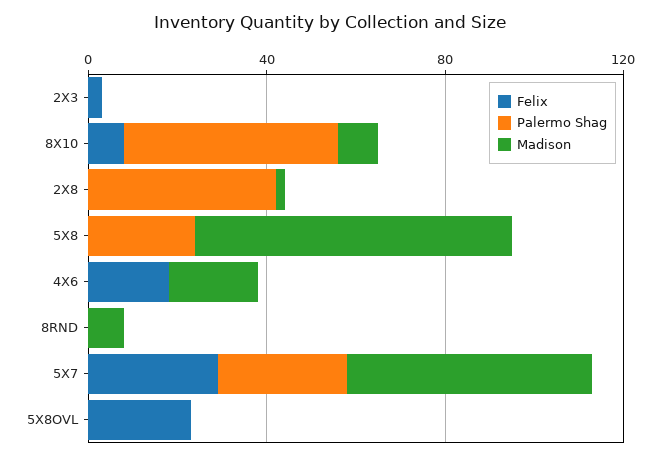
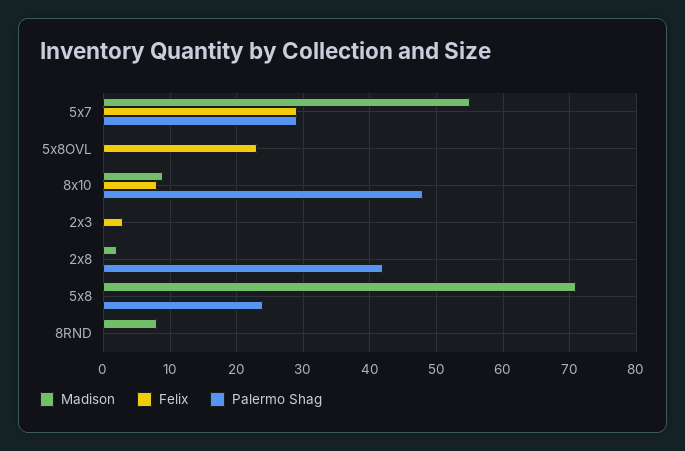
Felix, 4X6: 20 -> none
Palermo Shag, 4X6: 0 -> none
Madison, 4X6: 20 -> none

